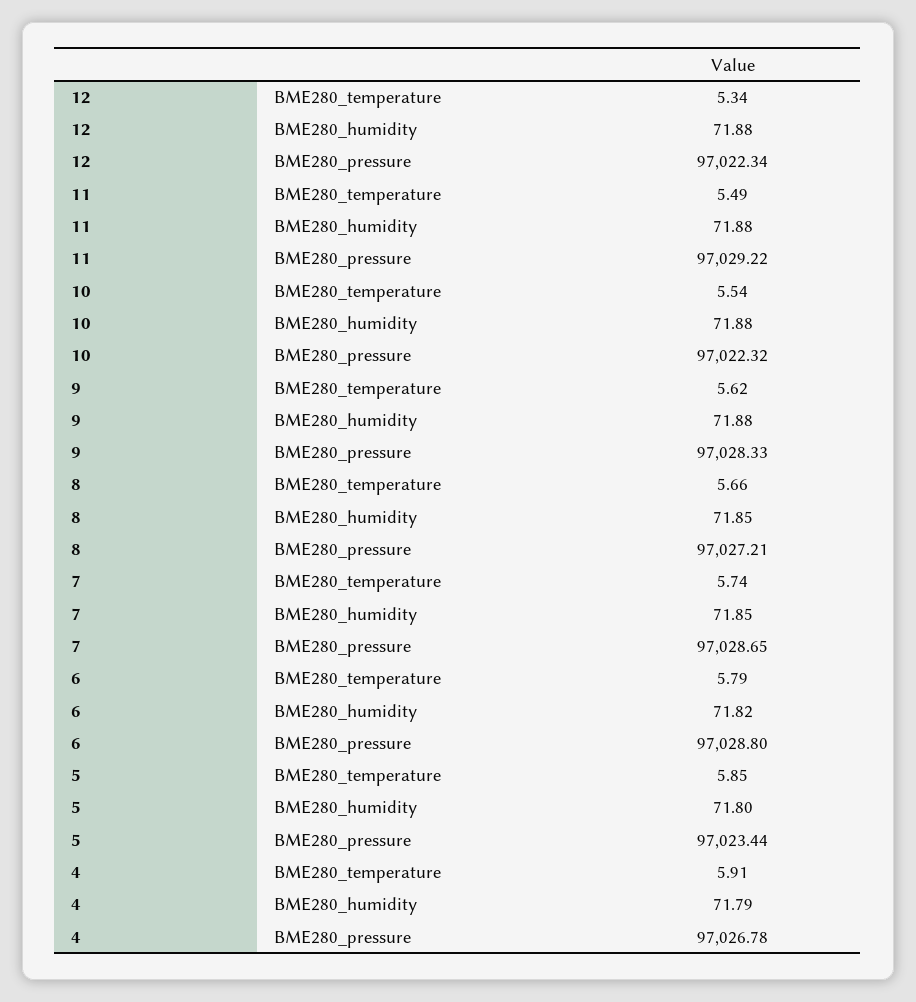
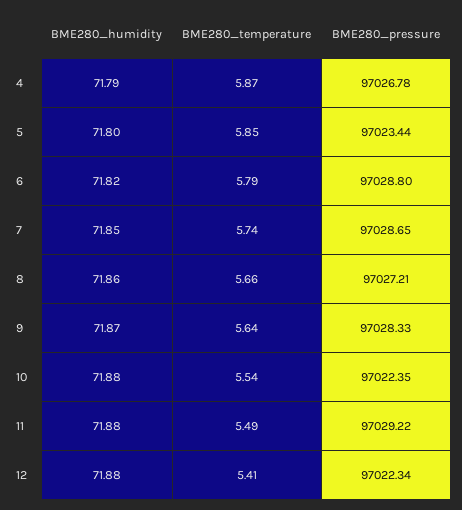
12, BME280_temperature: 5.34 -> 5.41
10, BME280_pressure: 97022.32 -> 97022.35
9, BME280_temperature: 5.62 -> 5.64
9, BME280_humidity: 71.88 -> 71.87
8, BME280_humidity: 71.85 -> 71.86
4, BME280_temperature: 5.91 -> 5.87

